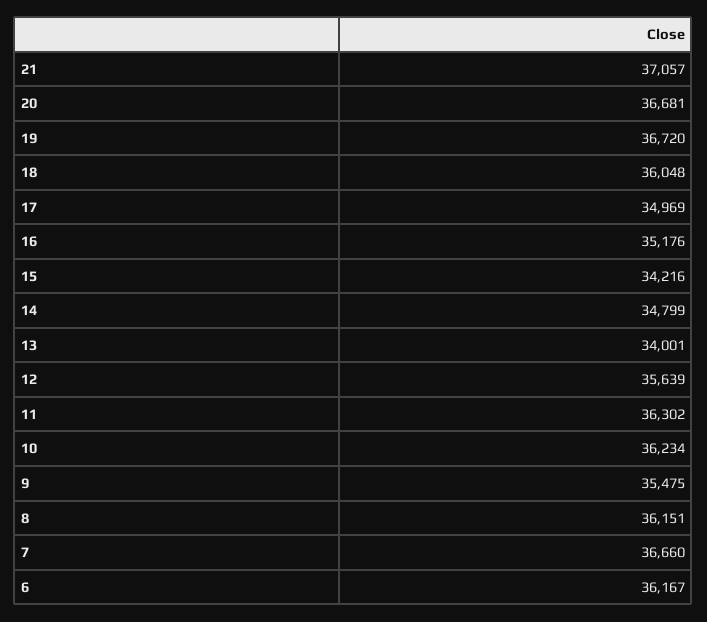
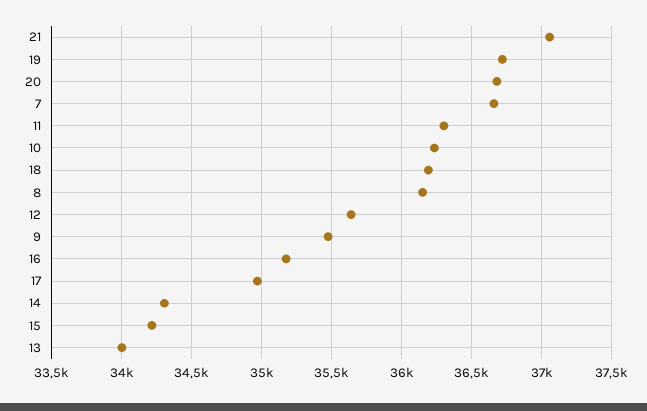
18: 36048 -> 36200
14: 34799 -> 34300
6: 36167 -> none

